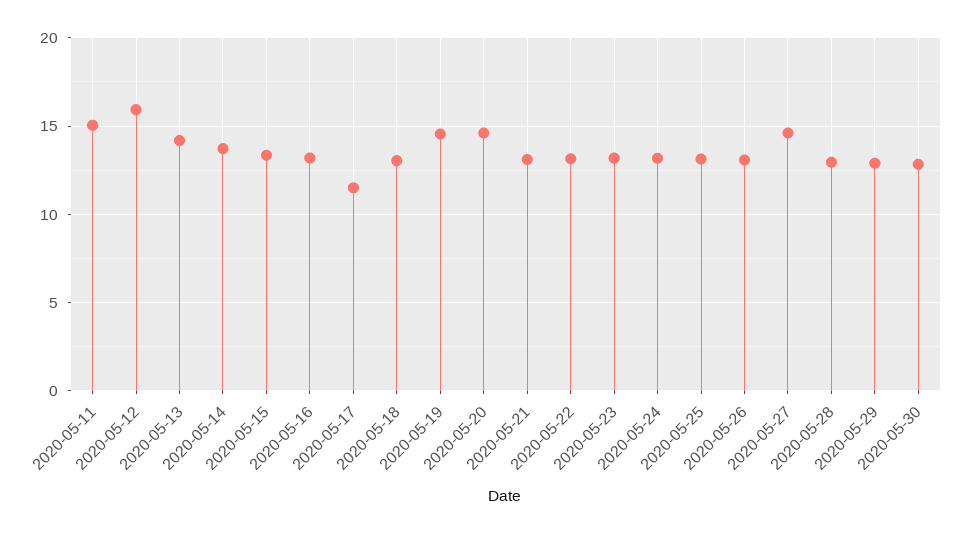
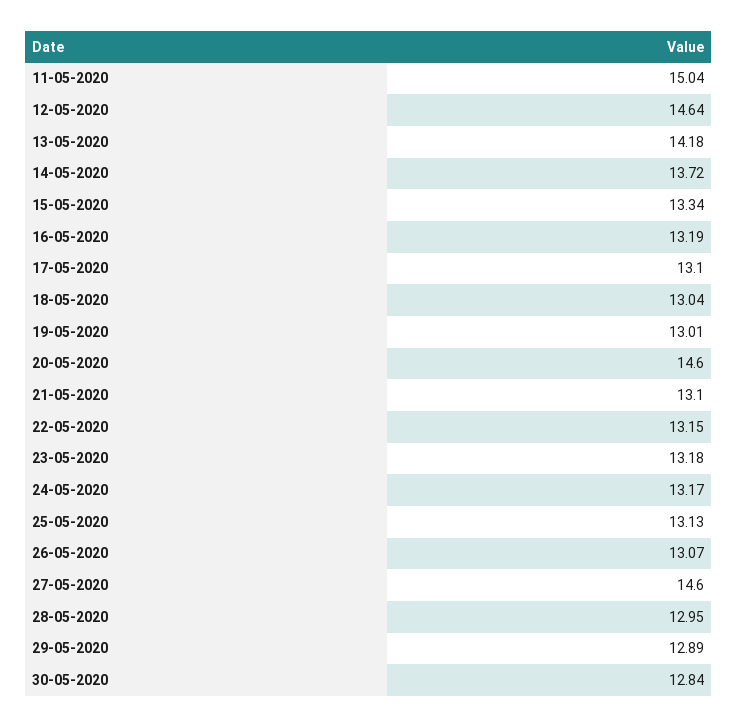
2020-05-12: 16 -> 14.64
2020-05-17: 11.5 -> 13.1
2020-05-19: 14.5 -> 13.01

